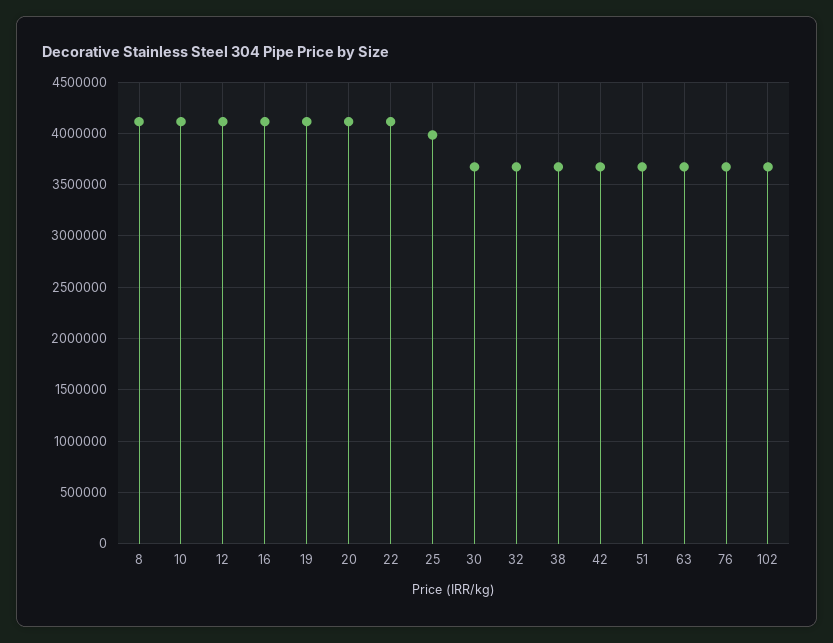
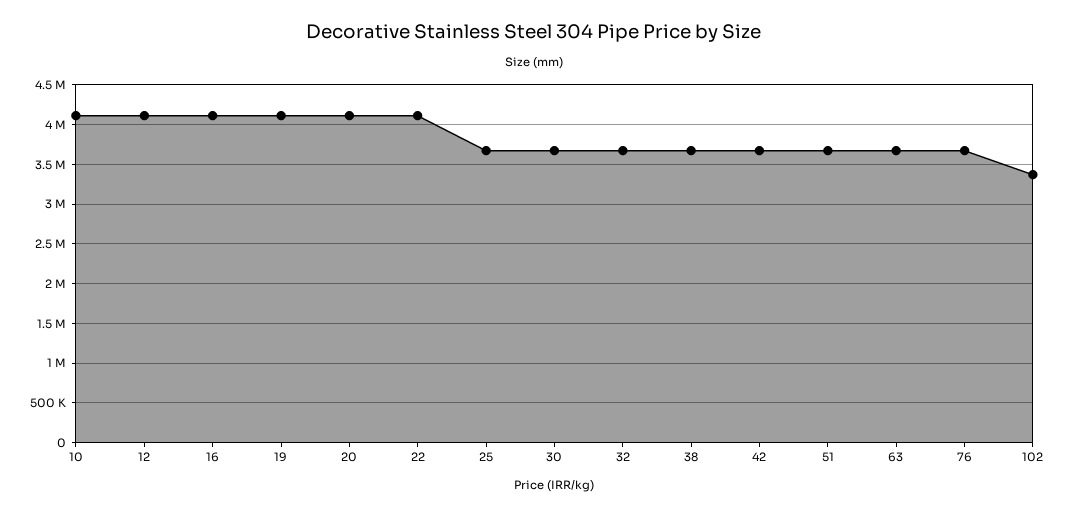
8: 4100000 -> none
25: 4000000 -> 3700000
102: 3700000 -> 3400000

